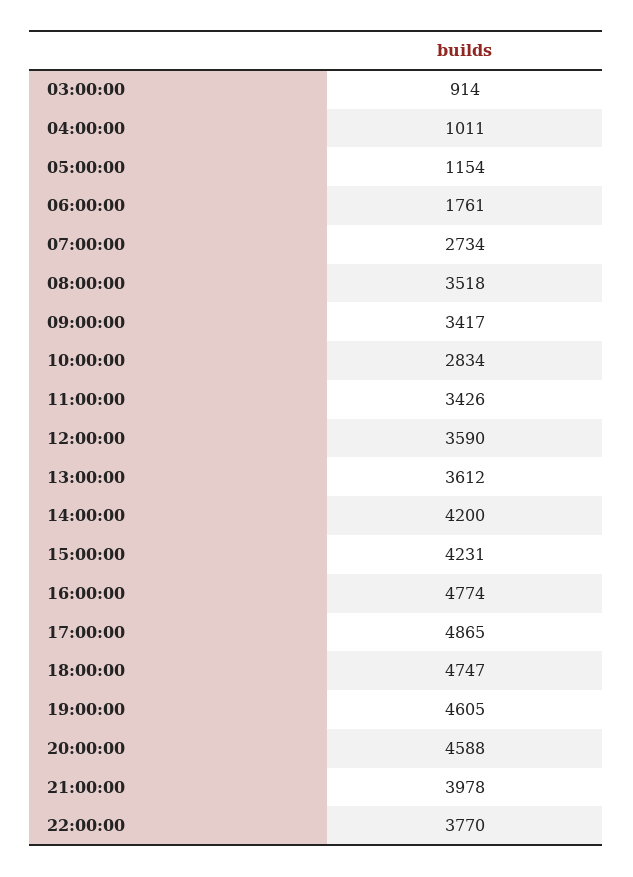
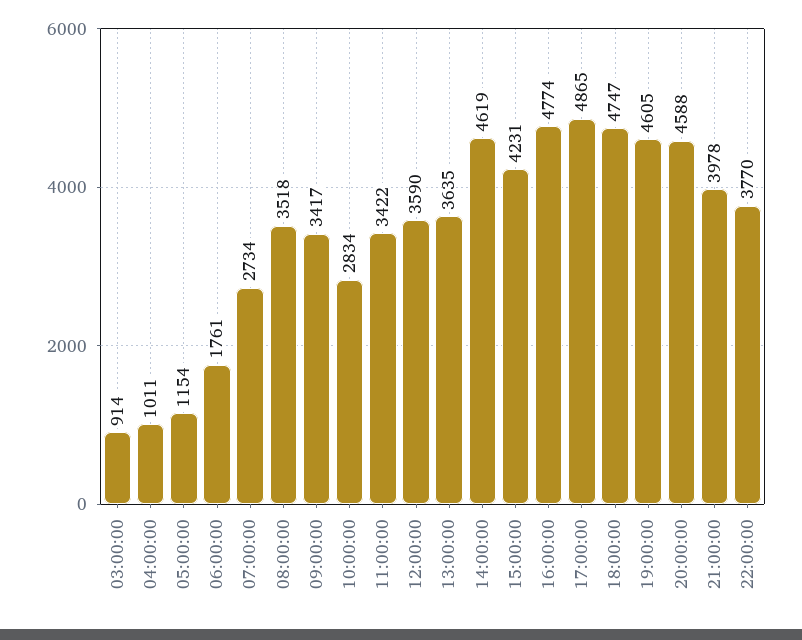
11:00:00: 3426 -> 3422
13:00:00: 3612 -> 3635
14:00:00: 4200 -> 4619

